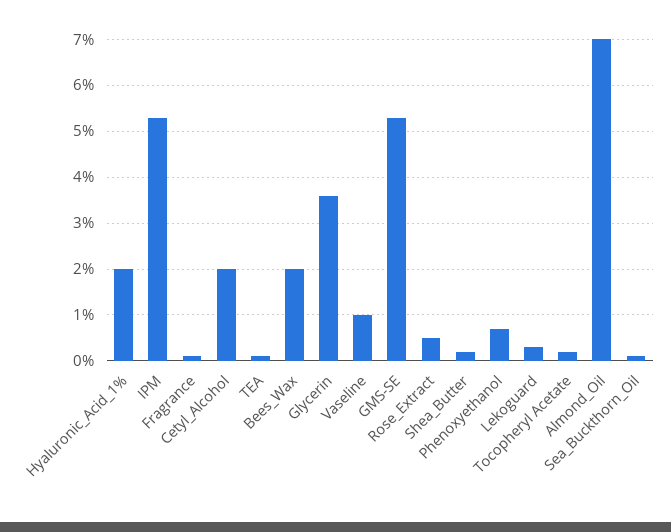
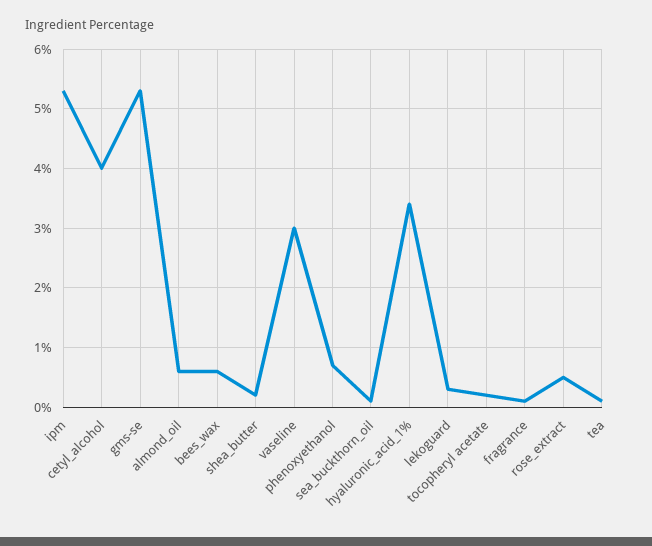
Hyaluronic_Acid_1%: 2 -> 3.5
Cetyl_Alcohol: 2 -> 4
Bees_Wax: 2 -> 0.5
Glycerin: 3.5 -> none
Vaseline: 1 -> 3
Almond_Oil: 7 -> 0.5

